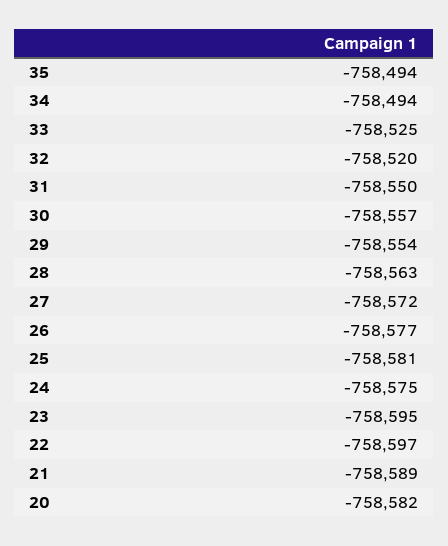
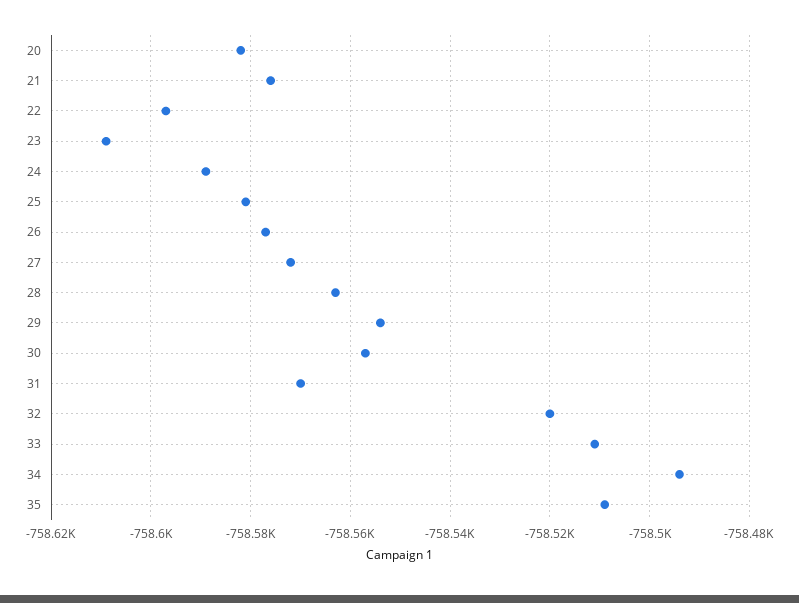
35: -758494 -> -758510
33: -758525 -> -758510
31: -758550 -> -758570
24: -758575 -> -758590
23: -758595 -> -758610
21: -758589 -> -758575

